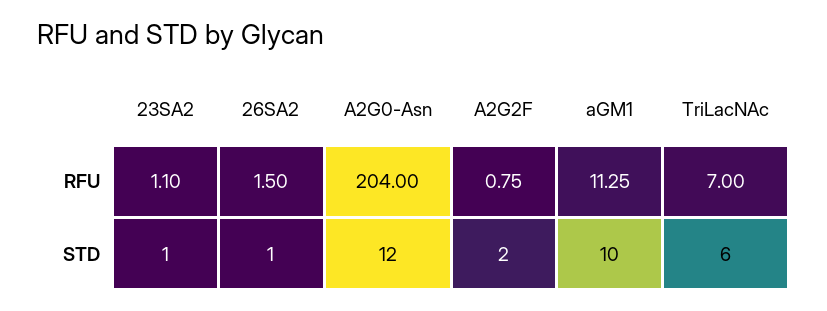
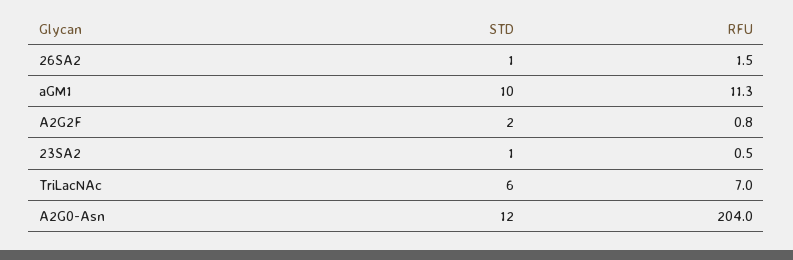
23SA2, RFU: 1.1 -> 0.5

